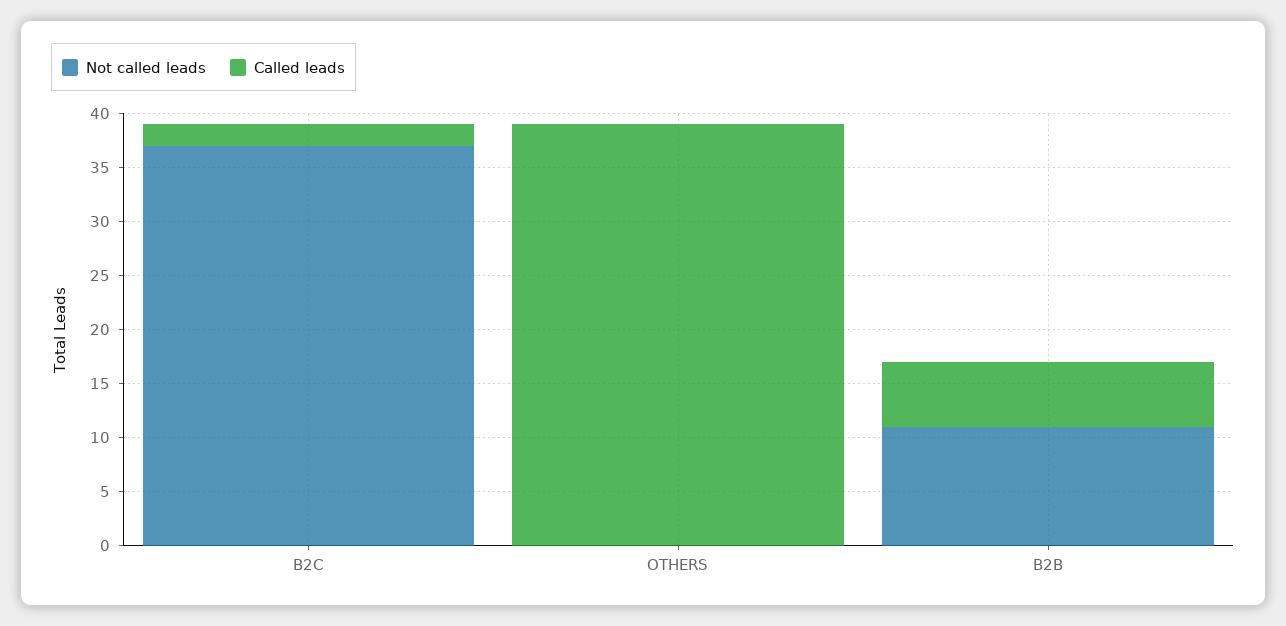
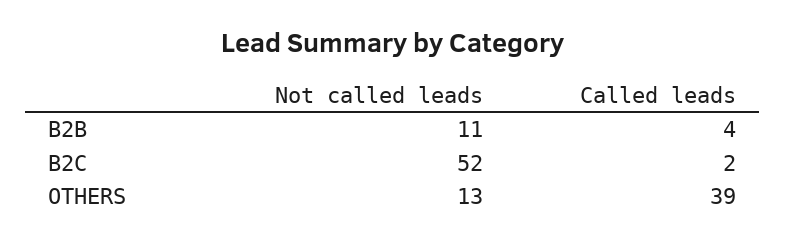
Not called leads, B2C: 37 -> 52
Not called leads, OTHERS: 0 -> 13
Called leads, B2B: 6 -> 4

